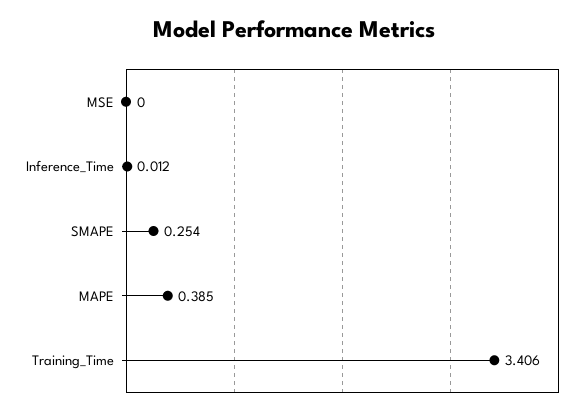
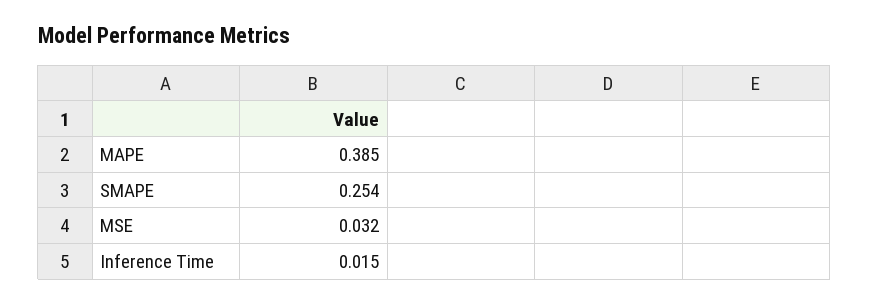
MSE: 0 -> 0.032
Inference_Time: 0.012 -> 0.015
Training_Time: 3.406 -> none

